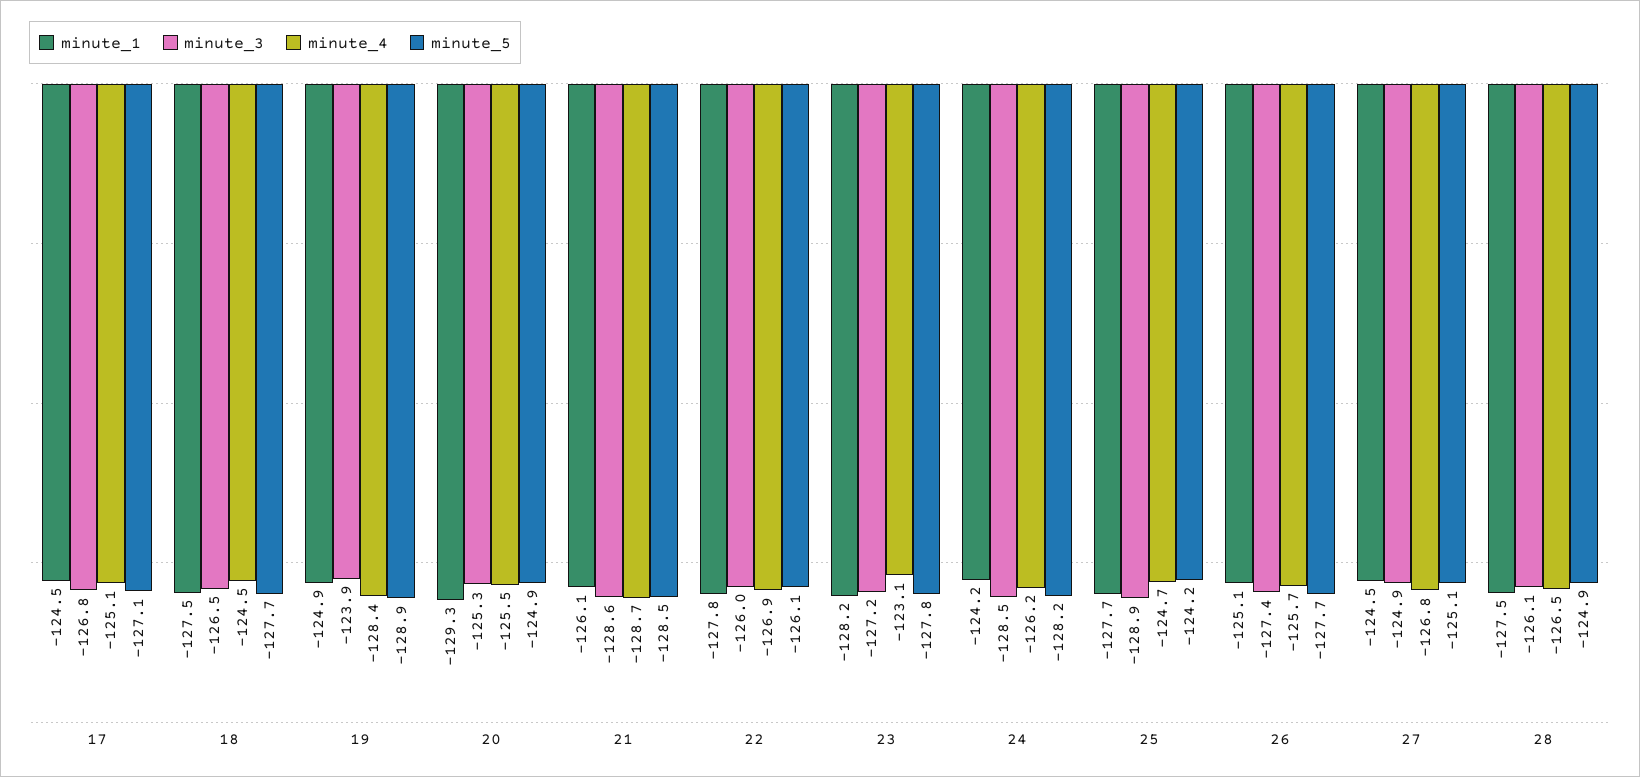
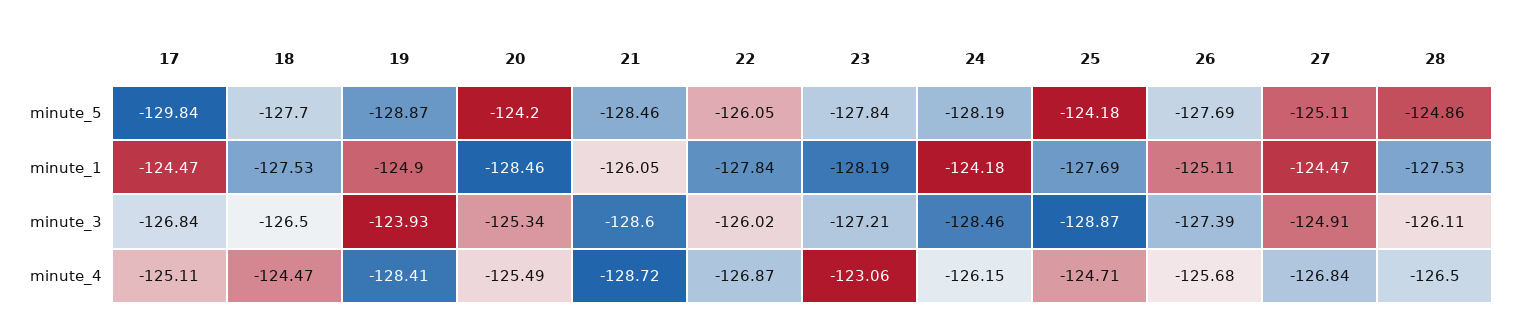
minute_5, 17: -127.1 -> -129.84
minute_1, 20: -129.3 -> -128.46
minute_5, 20: -124.9 -> -124.2

